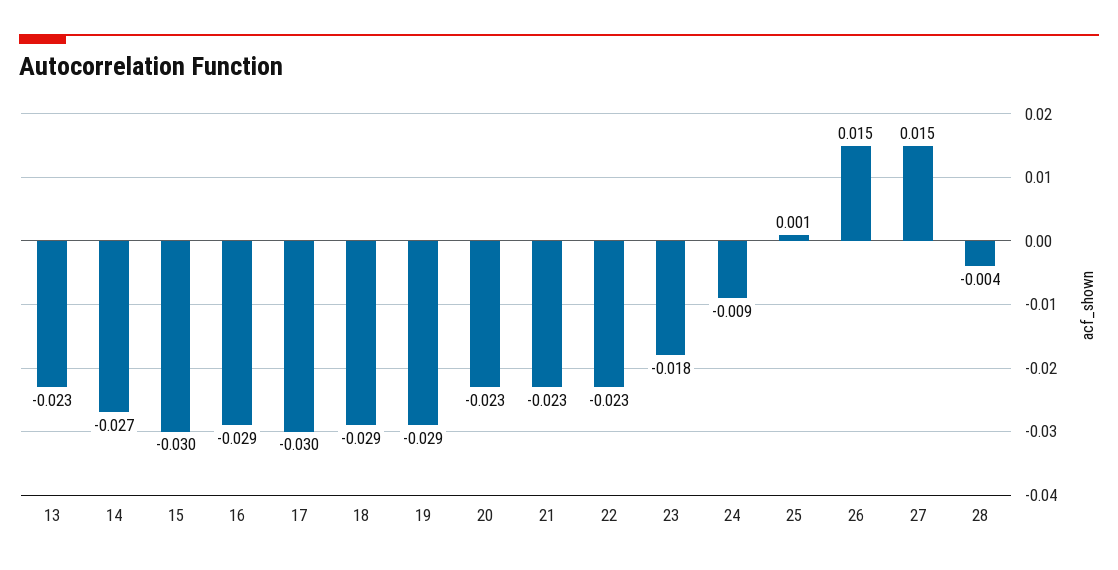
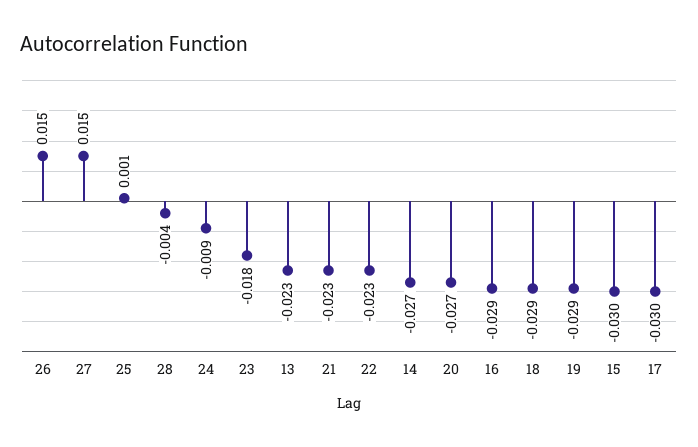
20: -0.023 -> -0.027

